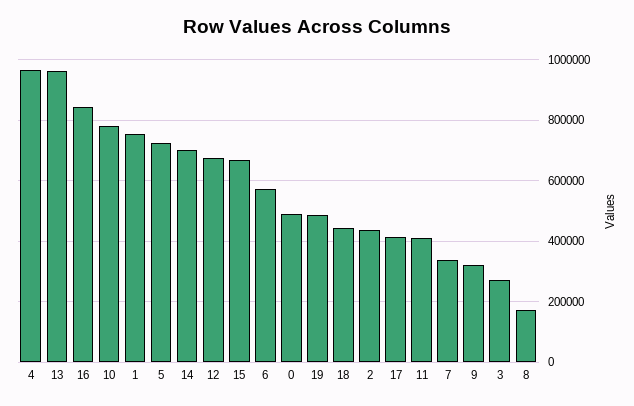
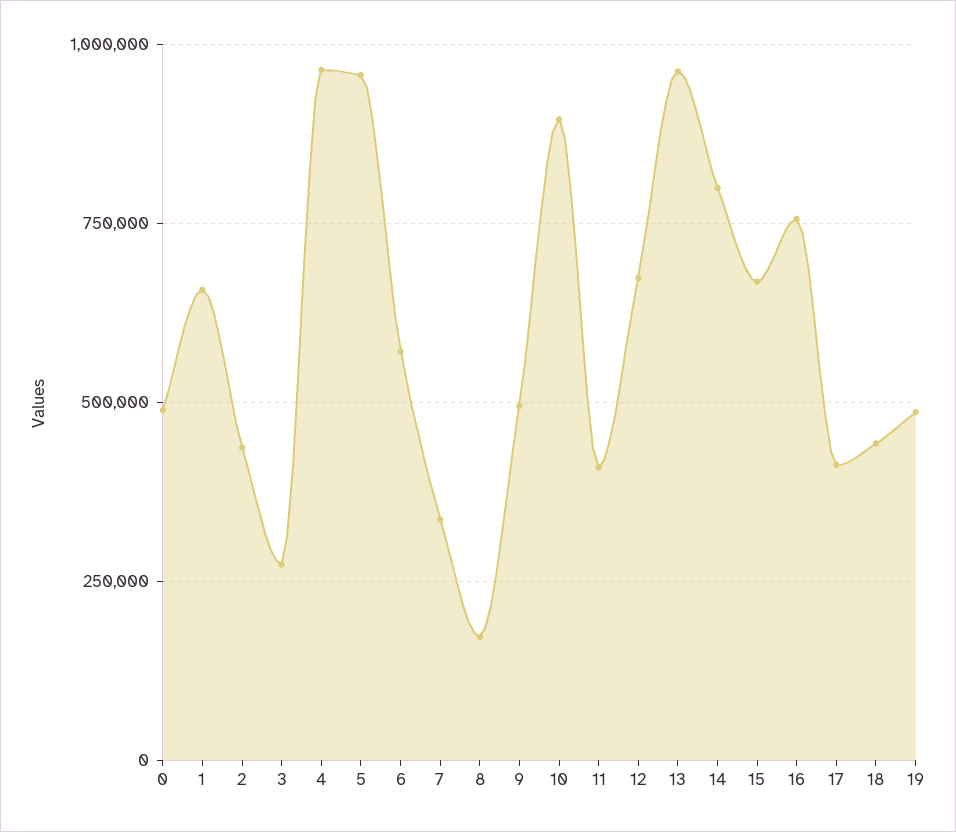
16: 840000 -> 750000
10: 780000 -> 900000
1: 760000 -> 650000
5: 720000 -> 950000
14: 700000 -> 800000
9: 320000 -> 500000

